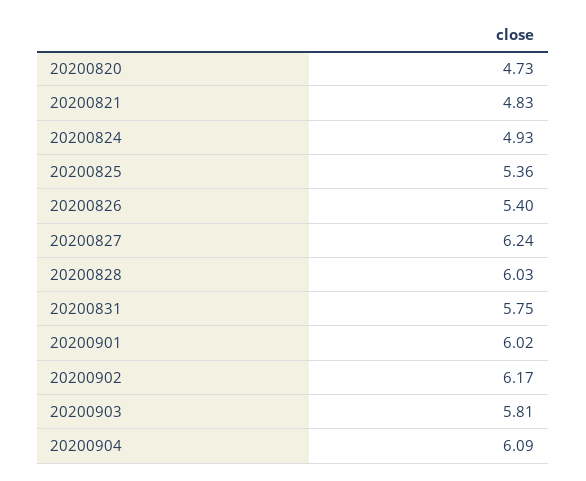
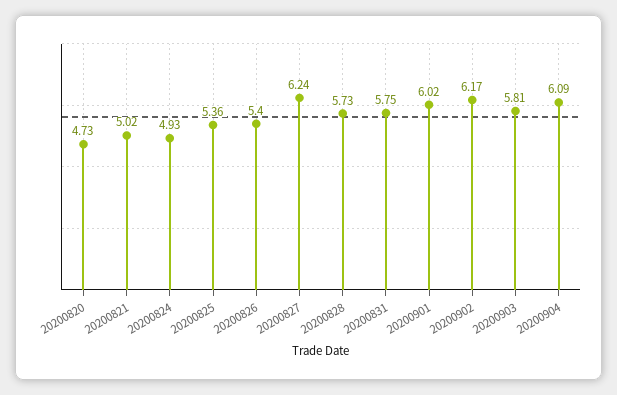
20200821: 4.83 -> 5.02
20200828: 6.03 -> 5.73

